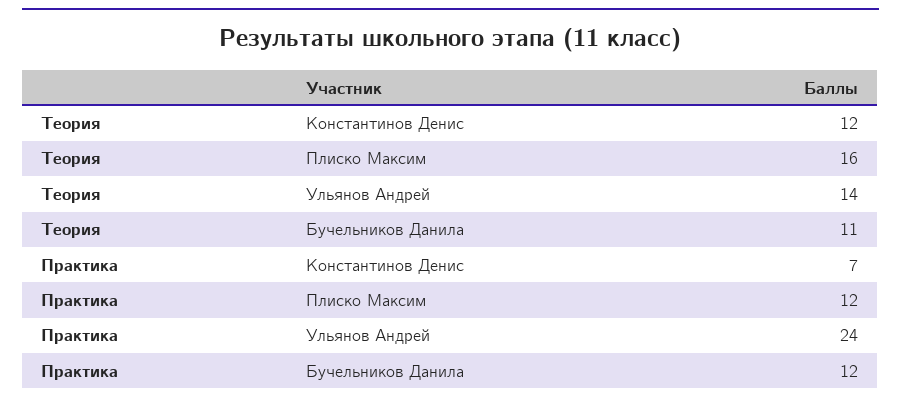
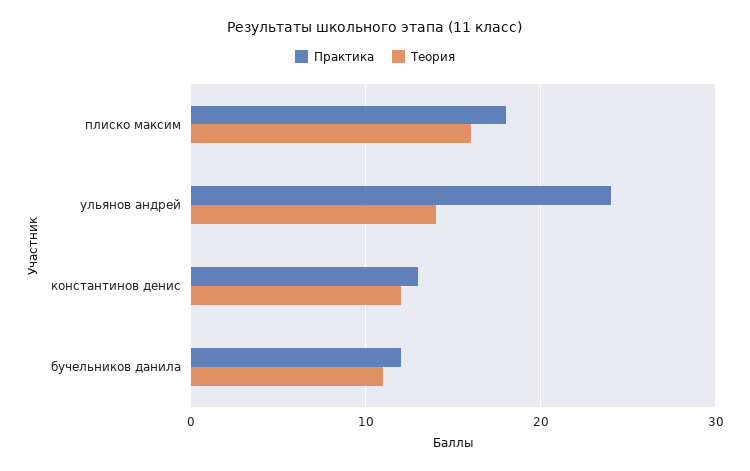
Практика, Константинов Денис: 7 -> 13
Практика, Плиско Максим: 12 -> 18

